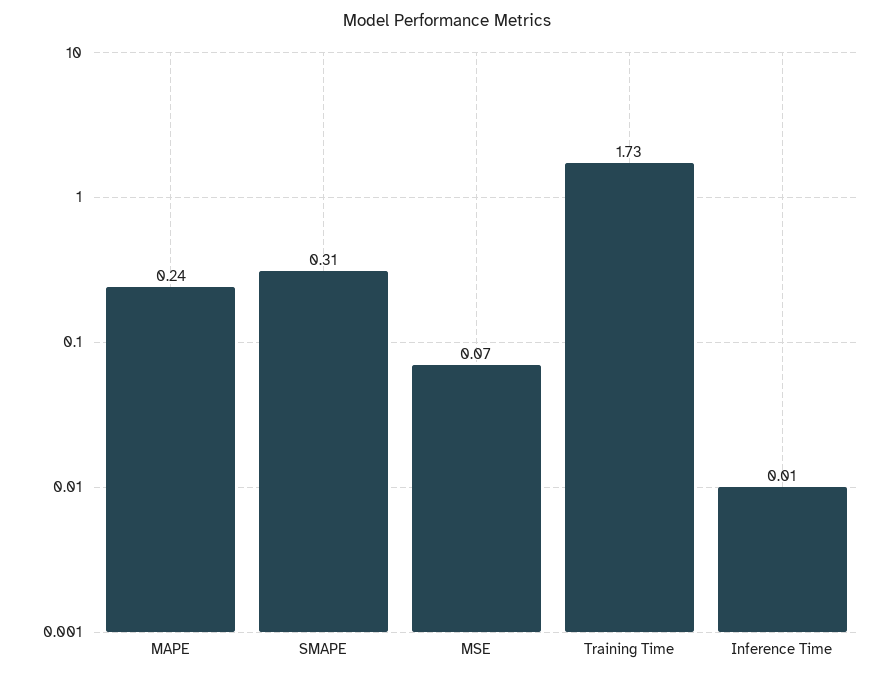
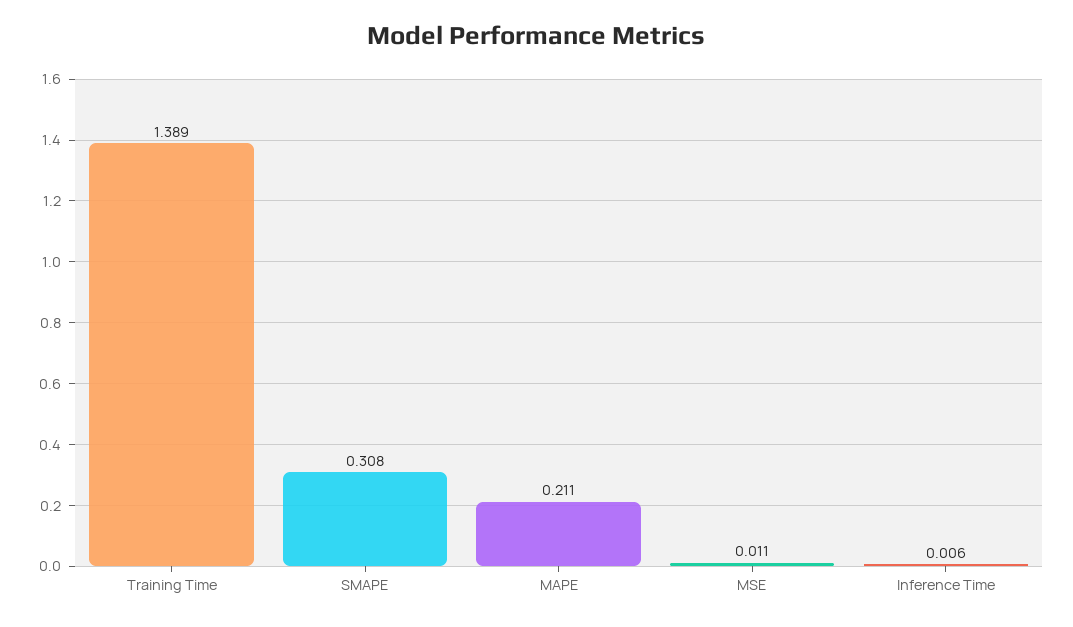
MAPE: 0.24 -> 0.211
MSE: 0.07 -> 0.011
Training Time: 1.73 -> 1.389

